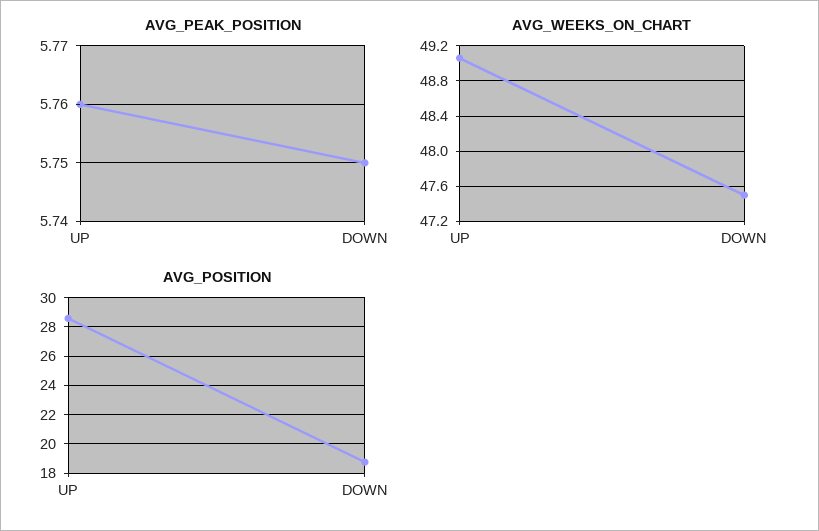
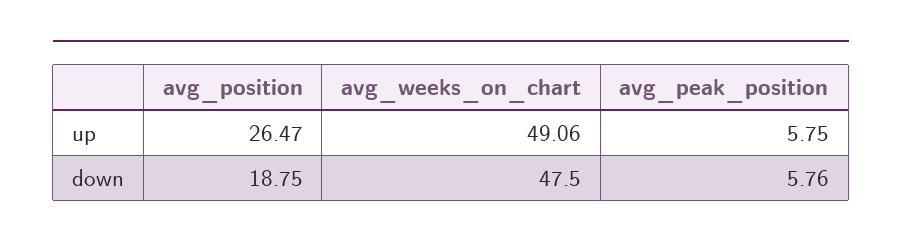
AVG_PEAK_POSITION, UP: 5.76 -> 5.75
AVG_PEAK_POSITION, DOWN: 5.75 -> 5.76
AVG_POSITION, UP: 28.5 -> 26.47

